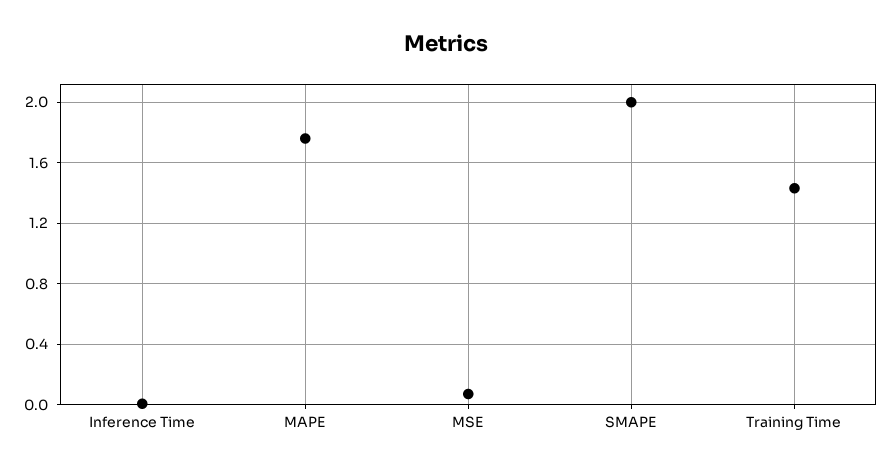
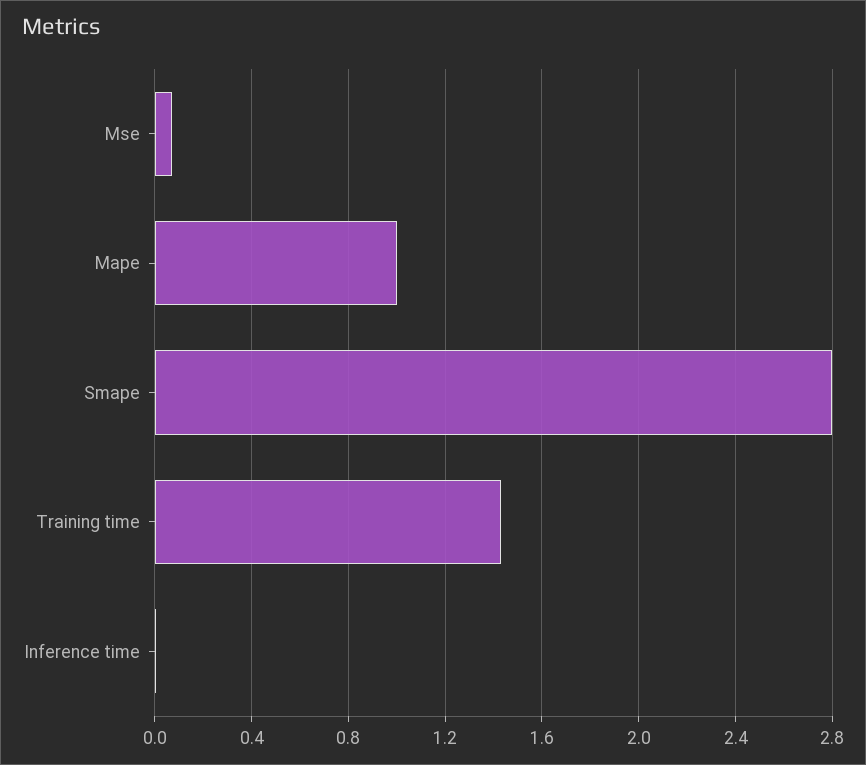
MAPE: 1.75 -> 1
SMAPE: 2 -> 2.8

